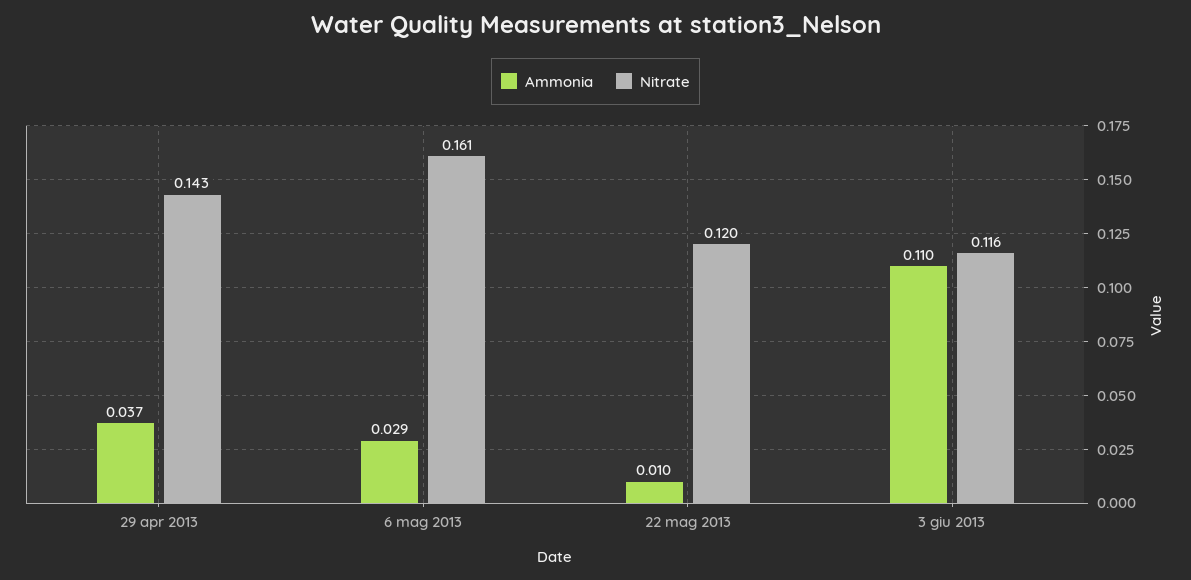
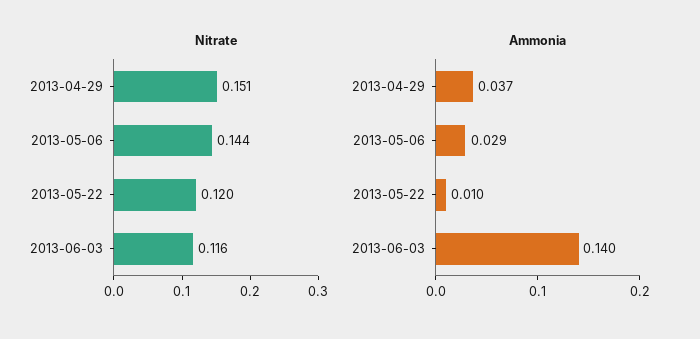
Nitrate, 29 apr 2013: 0.143 -> 0.151
Nitrate, 6 mag 2013: 0.161 -> 0.144
Ammonia, 3 giu 2013: 0.11 -> 0.14

